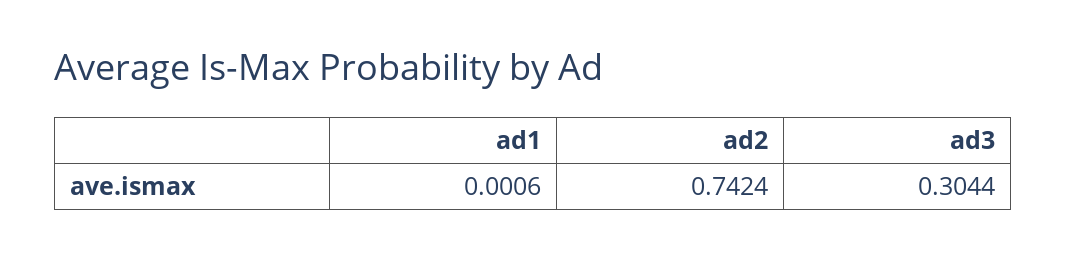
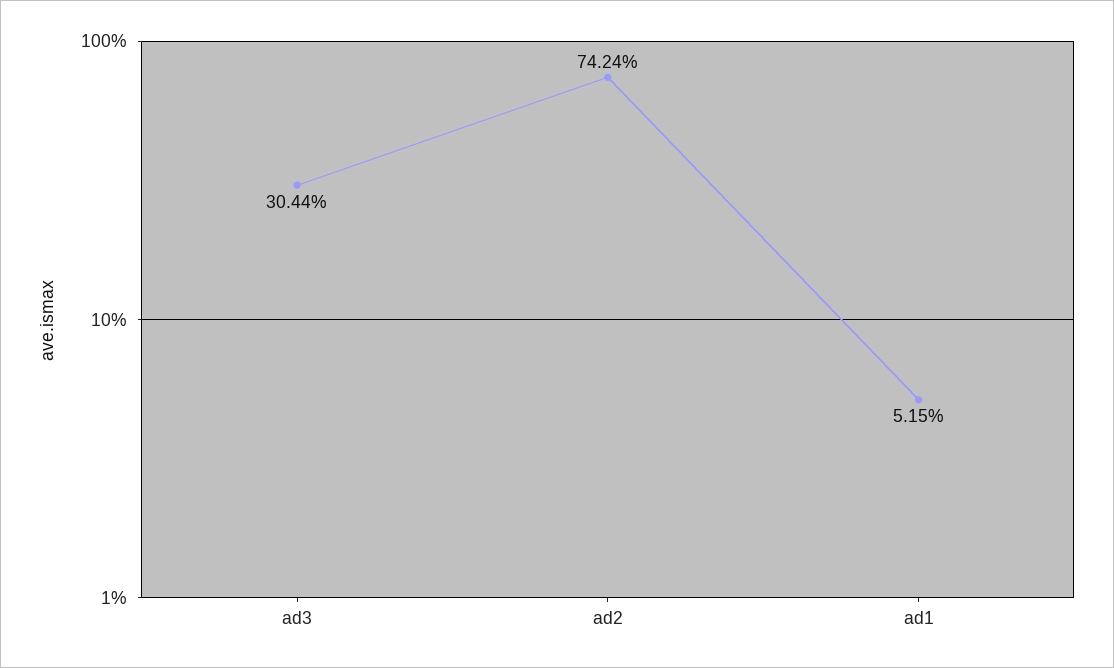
ad1: 0.0006 -> 0.0515

